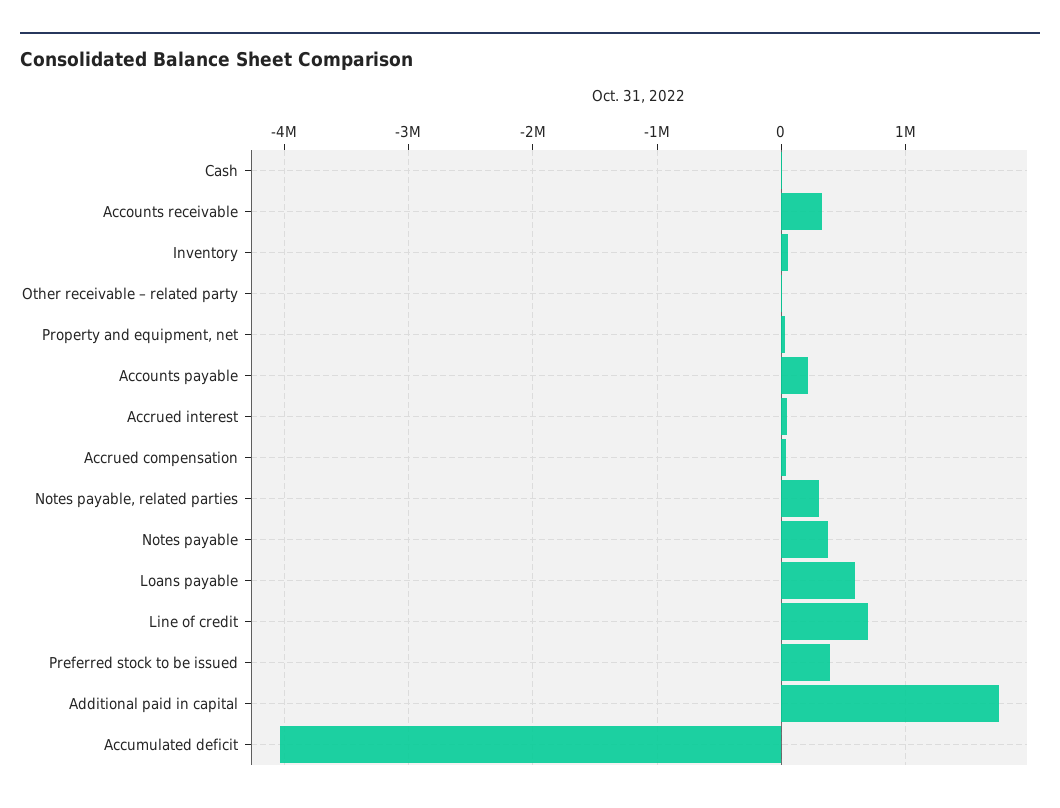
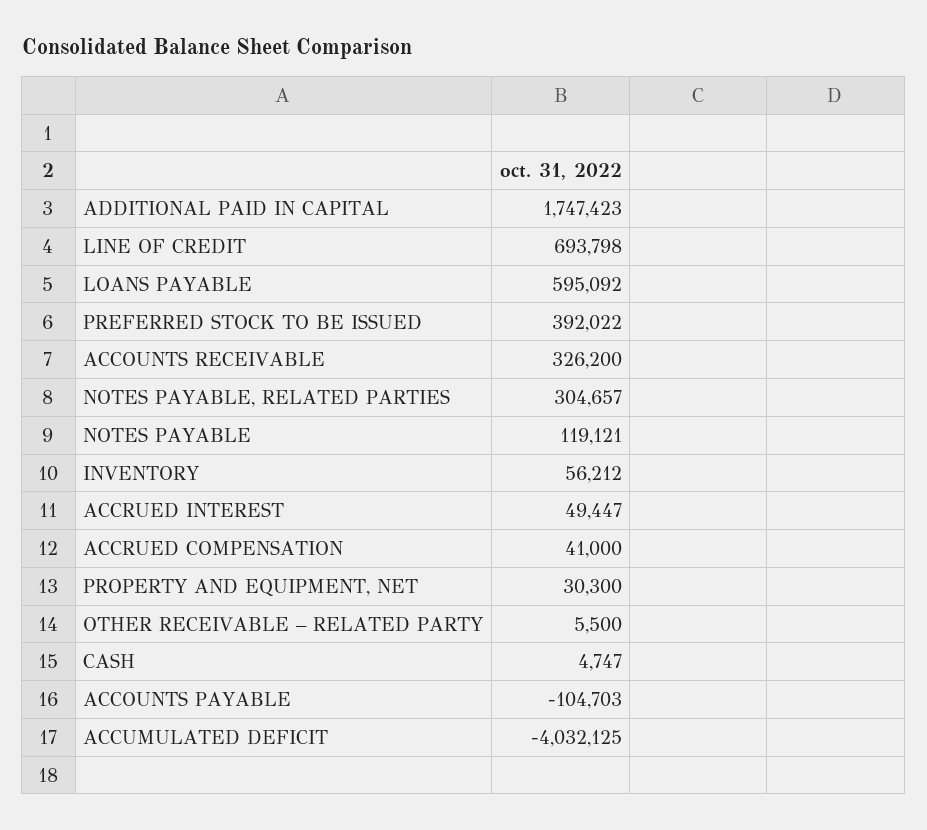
Accounts payable: 200000 -> -104703
Notes payable: 400000 -> 119121

